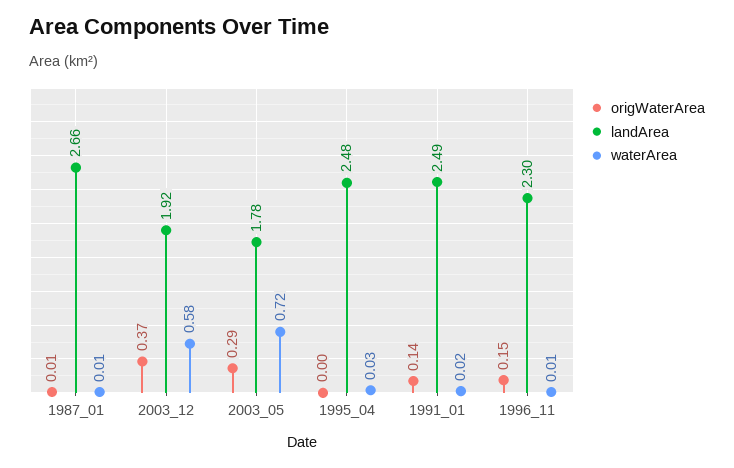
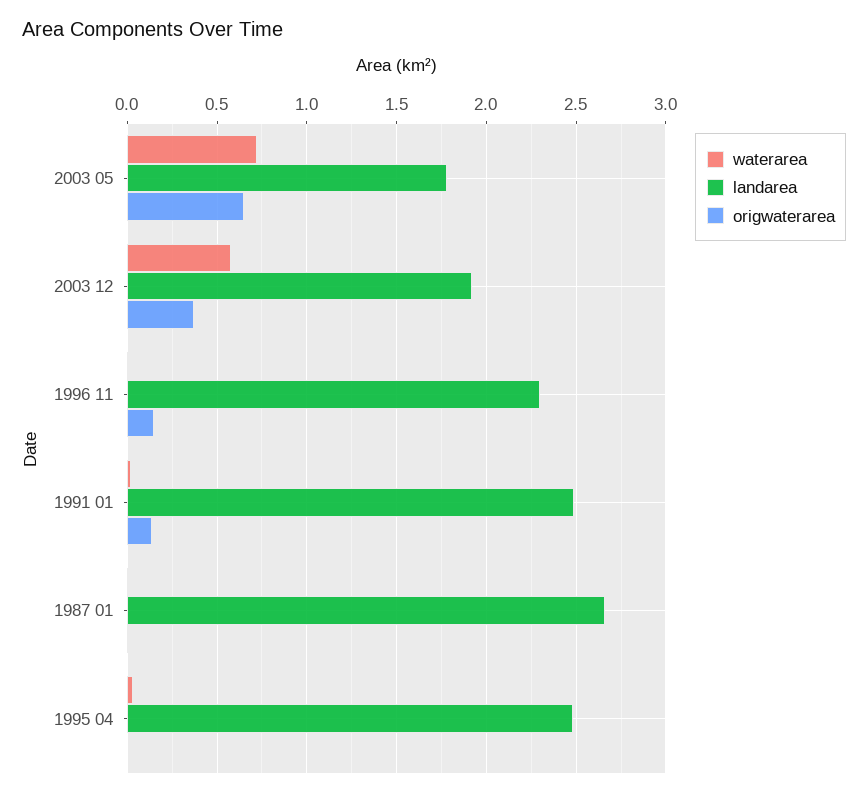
origWaterArea, 2003_05: 0.29 -> 0.65

